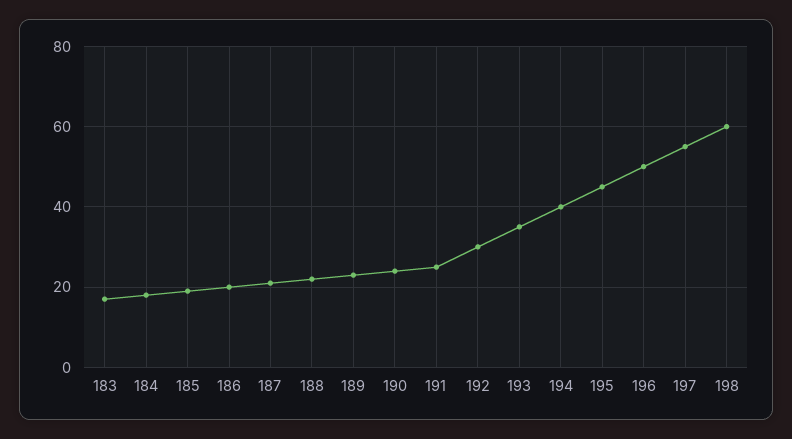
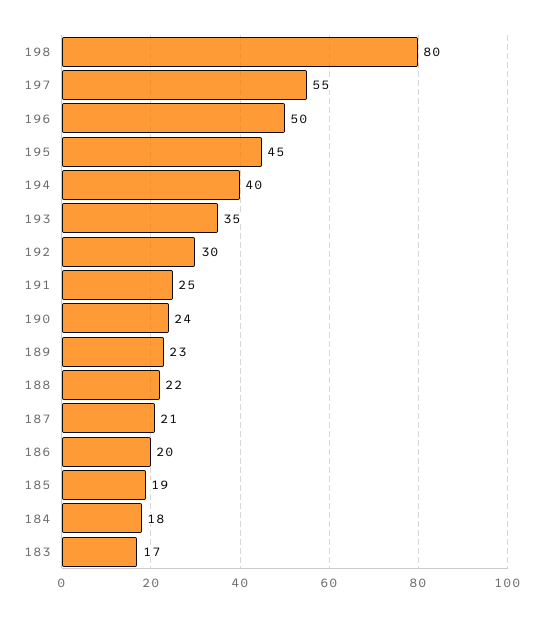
198: 60 -> 80

